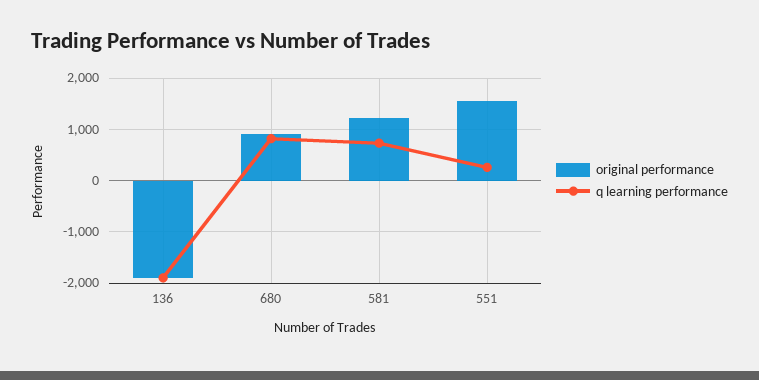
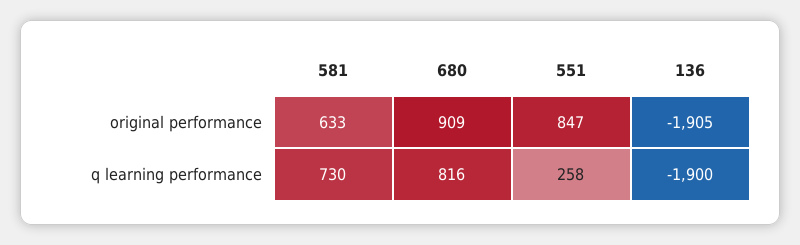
original performance, 581: 1200 -> 633
original performance, 551: 1600 -> 847

